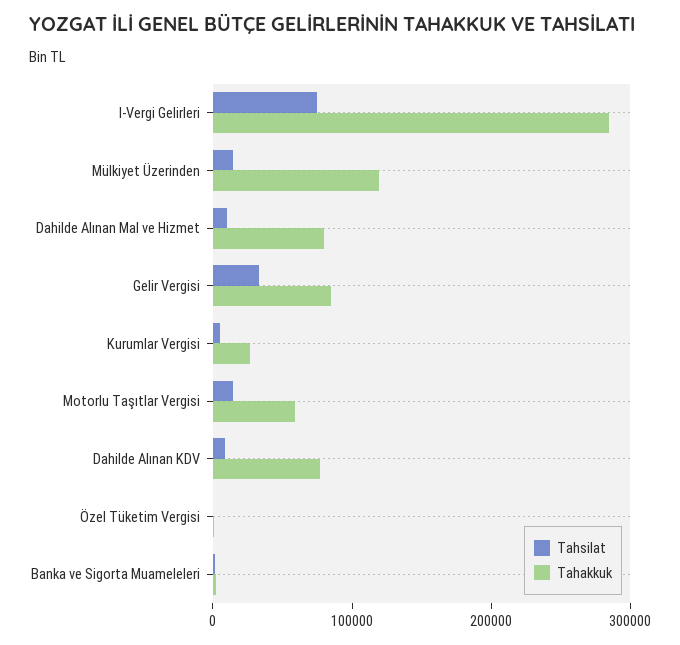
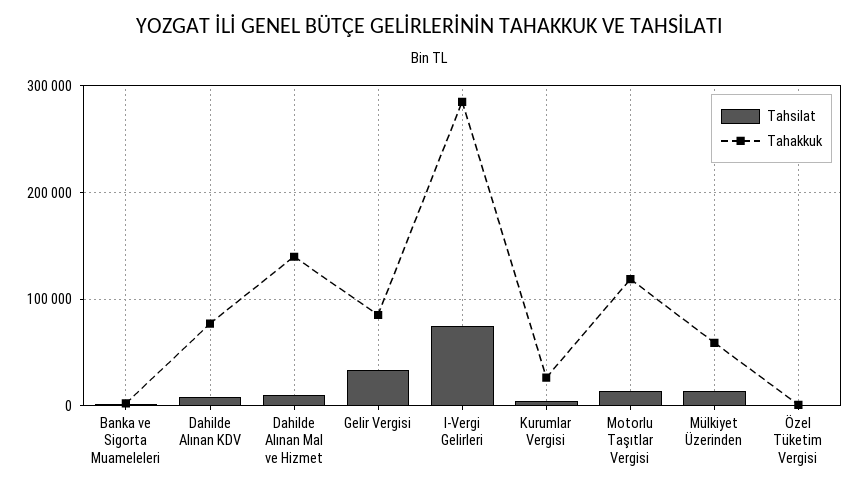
Tahakkuk, Mülkiyet Üzerinden: 120000 -> 60000
Tahakkuk, Dahilde Alınan Mal ve Hizmet: 80000 -> 140000
Tahakkuk, Motorlu Taşıtlar Vergisi: 60000 -> 120000

